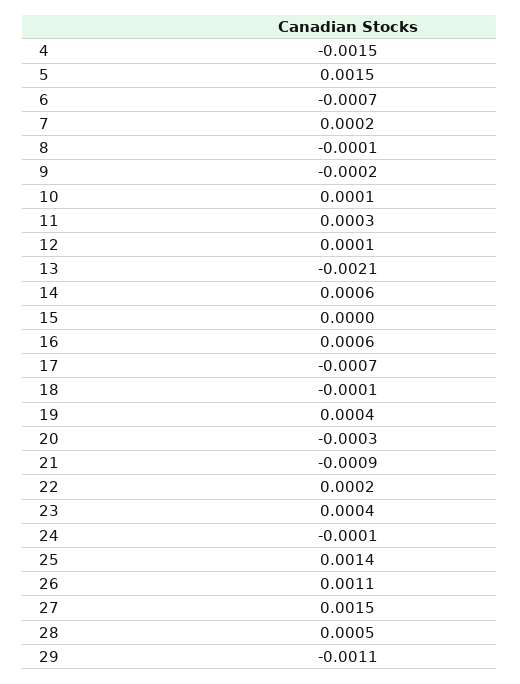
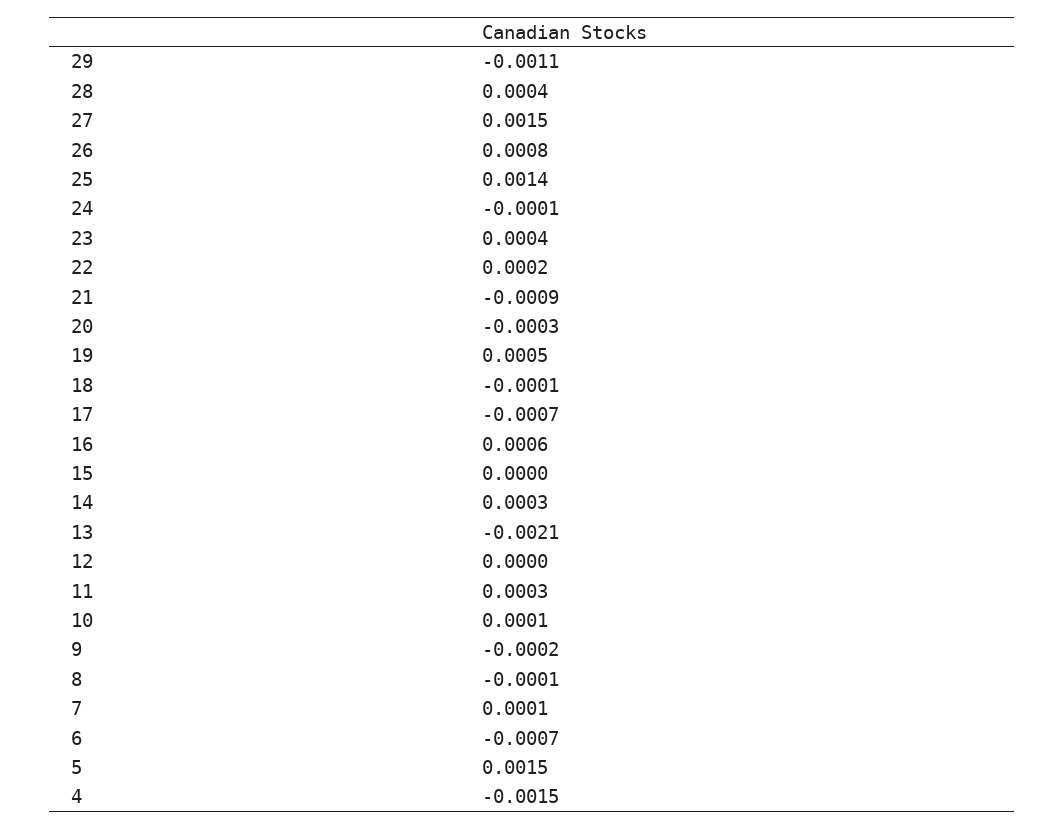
7: 0.0002 -> 0.0001
12: 0.0001 -> 0
14: 0.0006 -> 0.0003
19: 0.0004 -> 0.0005
26: 0.0011 -> 0.0008
28: 0.0005 -> 0.0004

